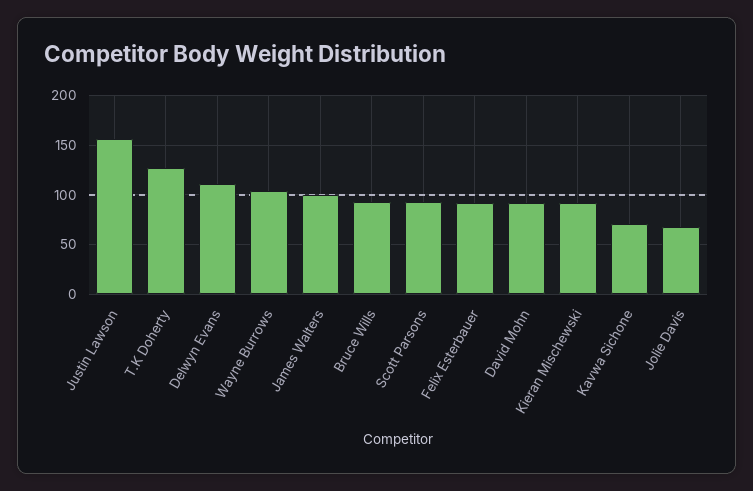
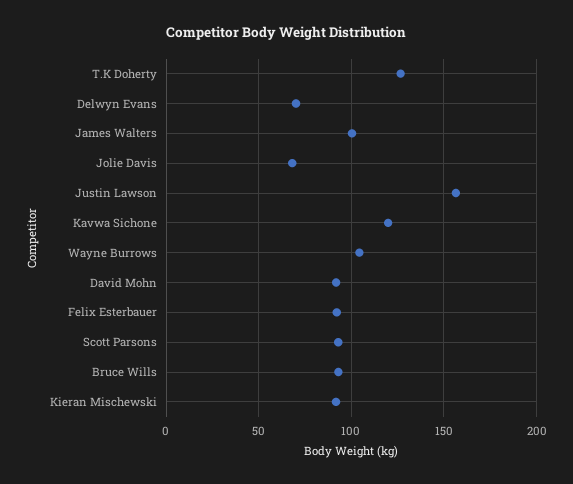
Delwyn Evans: 110 -> 70
Kavwa Sichone: 70 -> 120

